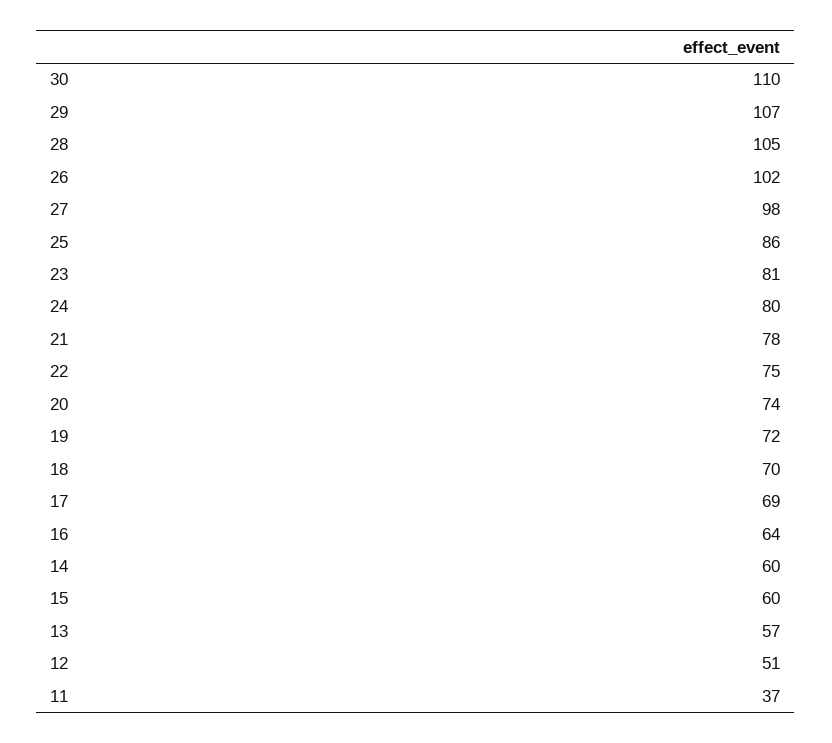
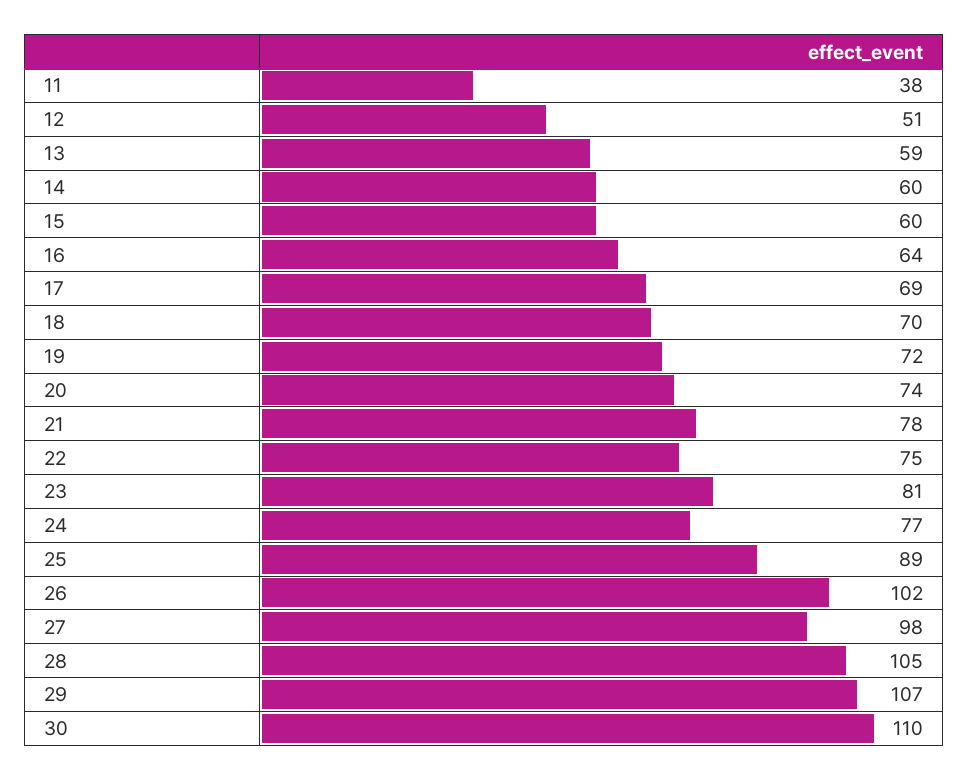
25: 86 -> 89
24: 80 -> 77
13: 57 -> 59
11: 37 -> 38

